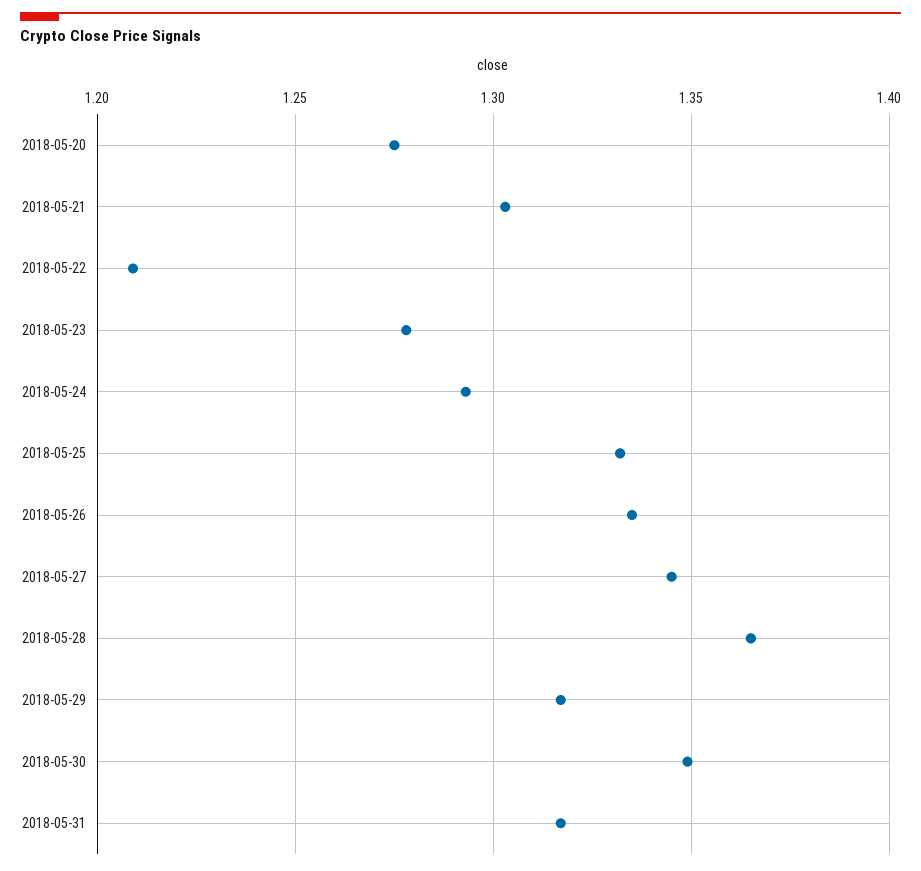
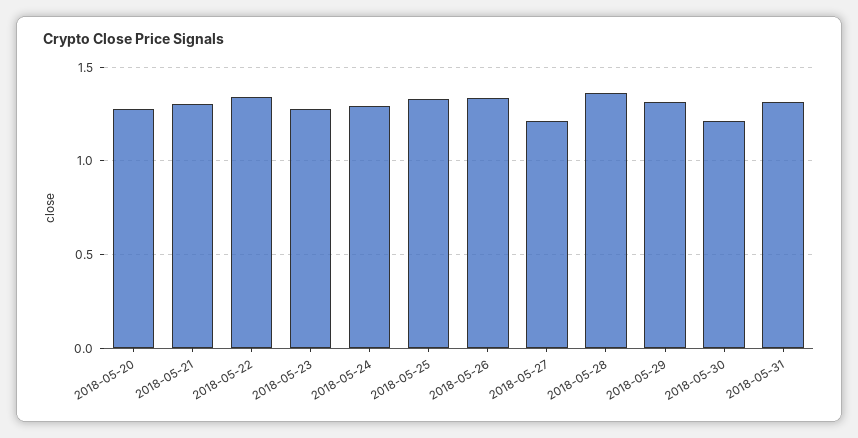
2018-05-22: 1.21 -> 1.35
2018-05-27: 1.345 -> 1.2
2018-05-30: 1.35 -> 1.2

